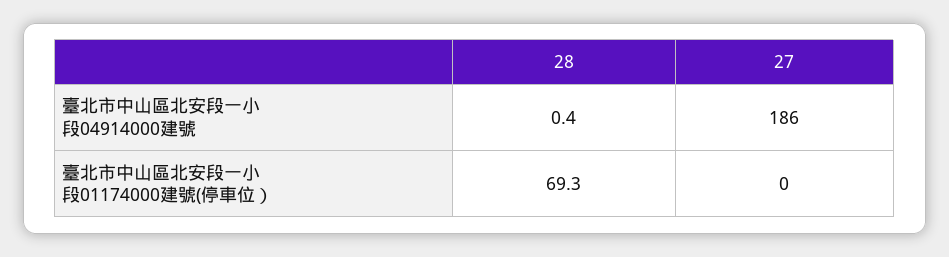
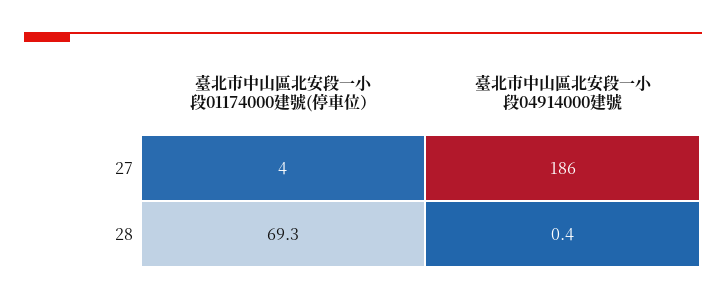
27, 臺北市中山區北安段一小段01174000建號(停車位）: 0 -> 4

